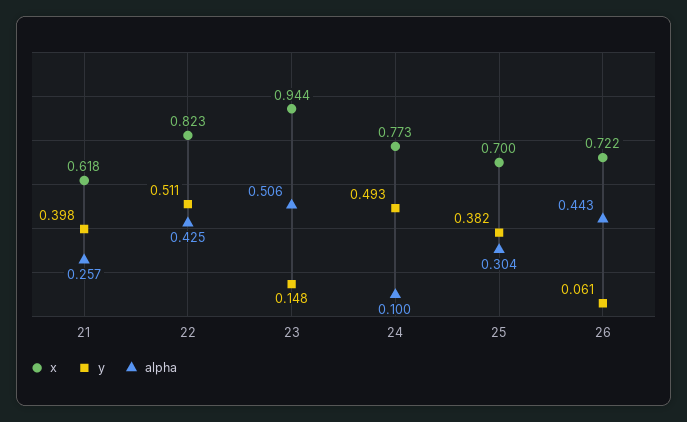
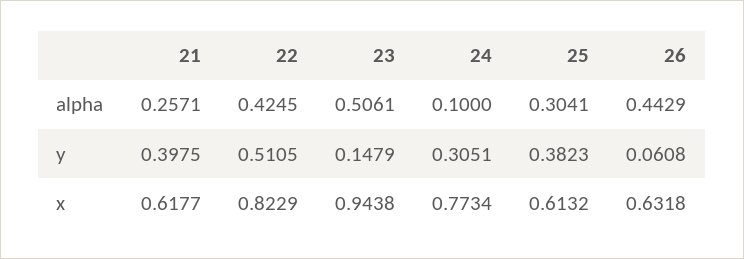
y, 24: 0.493 -> 0.3051
x, 25: 0.7 -> 0.6132
x, 26: 0.722 -> 0.6318

